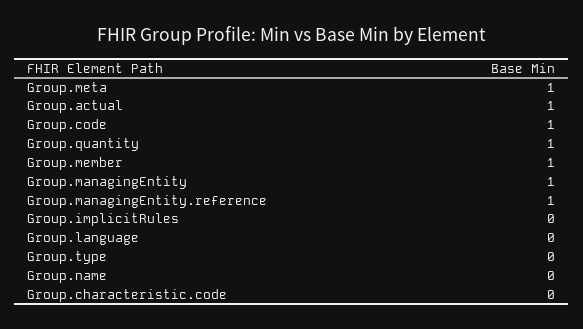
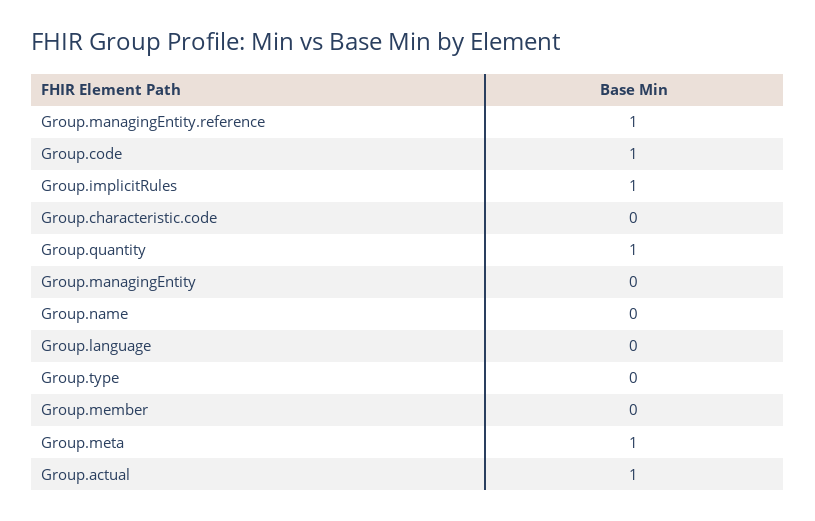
Group.member: 1 -> 0
Group.managingEntity: 1 -> 0
Group.implicitRules: 0 -> 1

